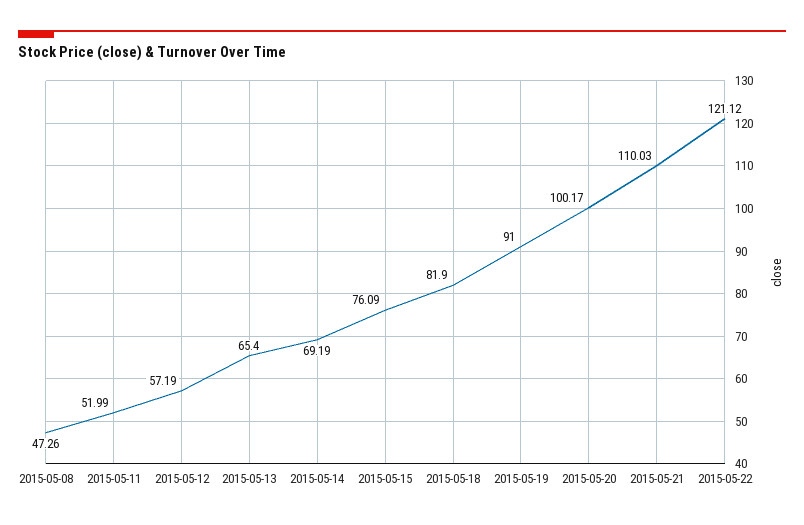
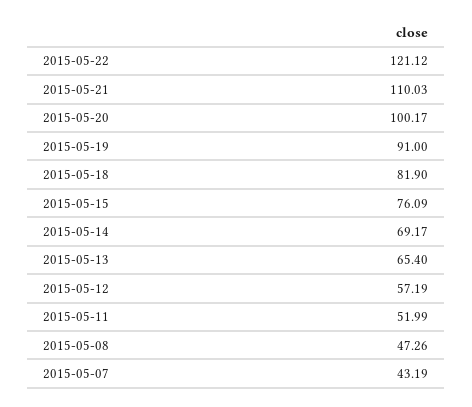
2015-05-14: 69.19 -> 69.17
2015-05-07: none -> 43.19

